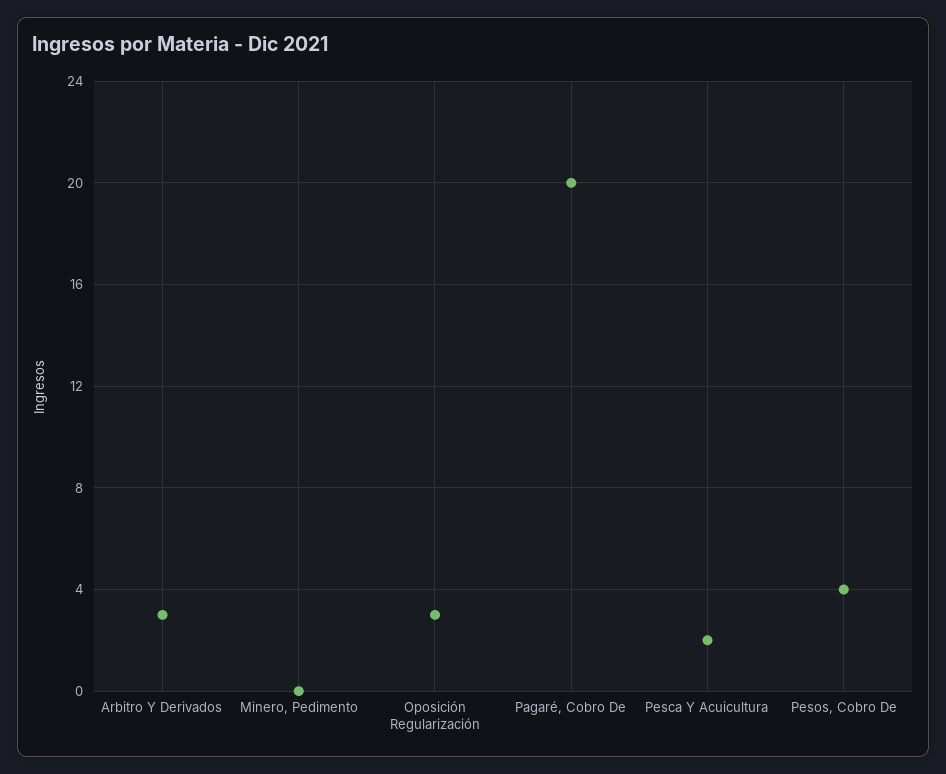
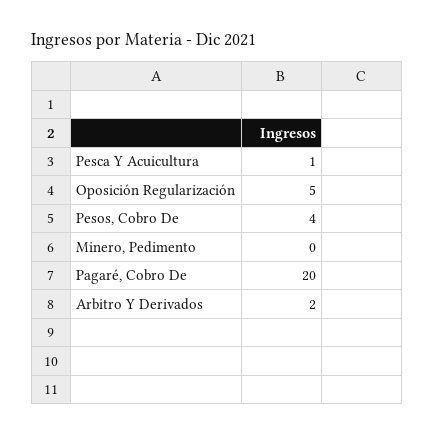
Arbitro Y Derivados: 3 -> 2
Oposición Regularización: 3 -> 5
Pesca Y Acuicultura: 2 -> 1

